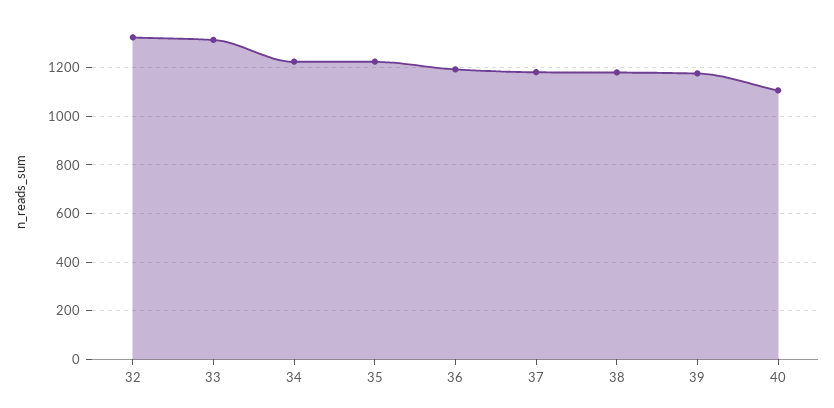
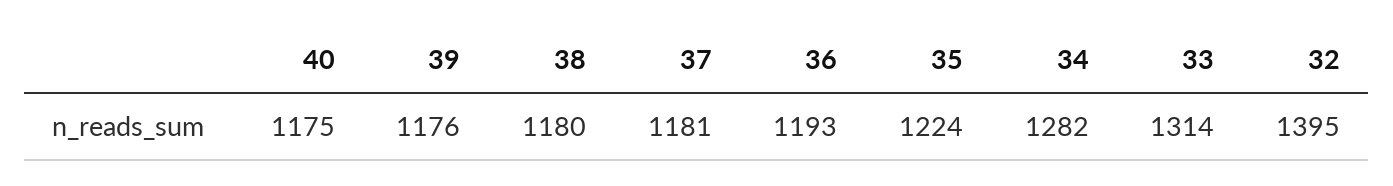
32: 1325 -> 1395
34: 1225 -> 1282
40: 1100 -> 1175

